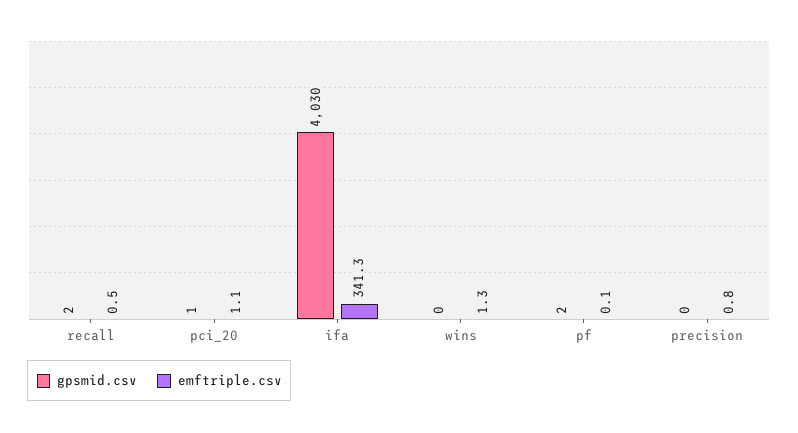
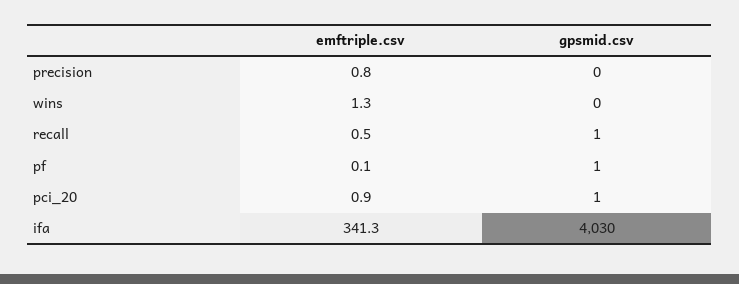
gpsmid.csv, recall: 2 -> 1
emftriple.csv, pci_20: 1.1 -> 0.9
gpsmid.csv, pf: 2 -> 1

